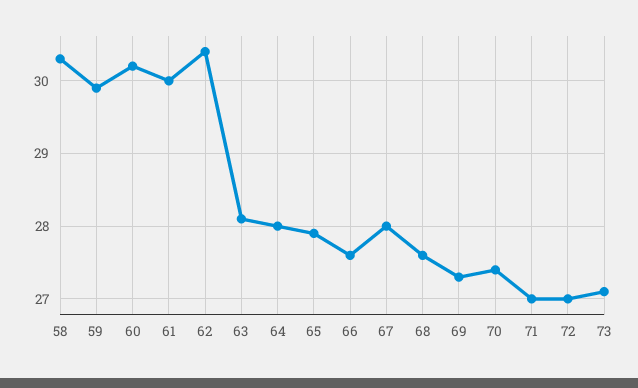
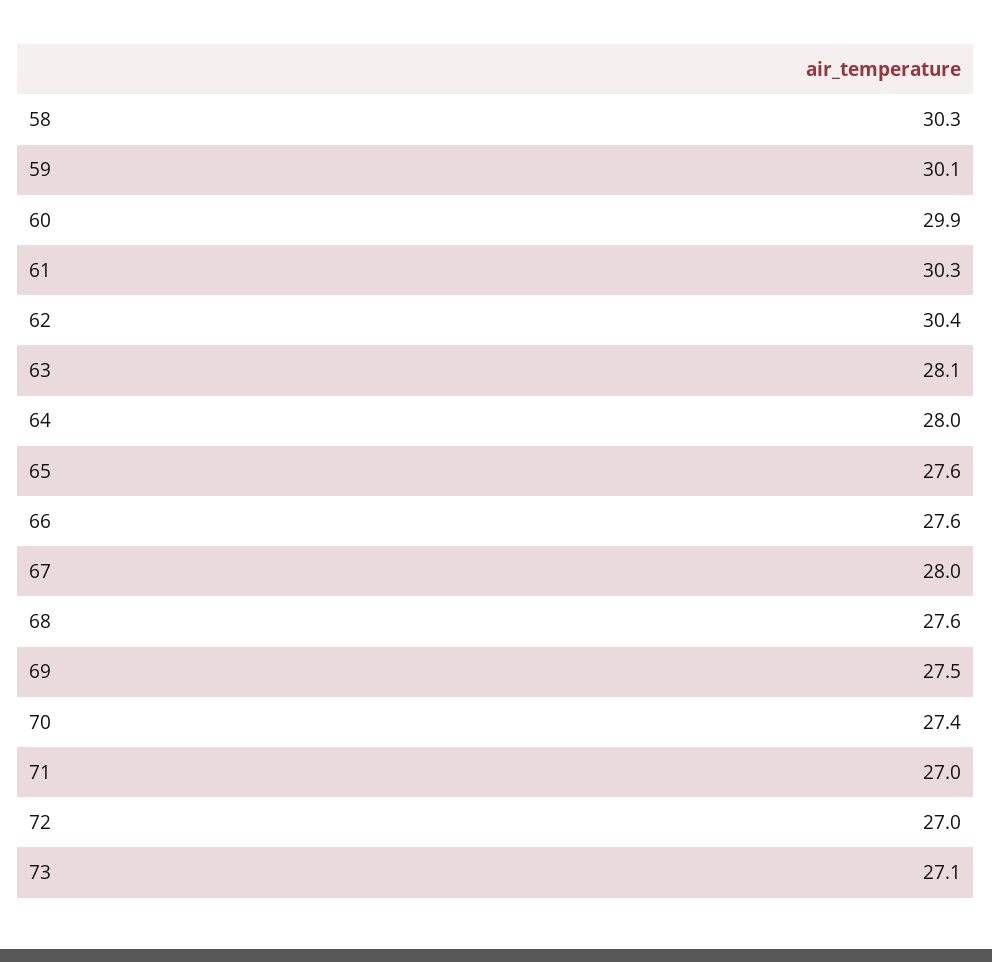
59: 29.9 -> 30.1
60: 30.2 -> 29.9
61: 30 -> 30.3
65: 27.9 -> 27.6
69: 27.3 -> 27.5

